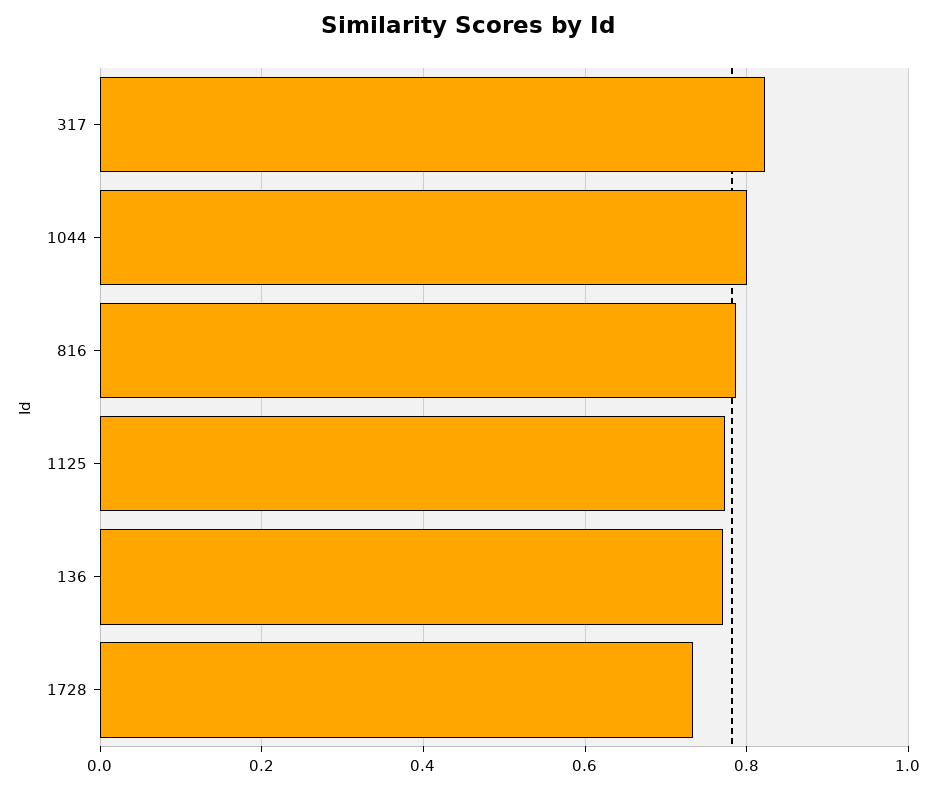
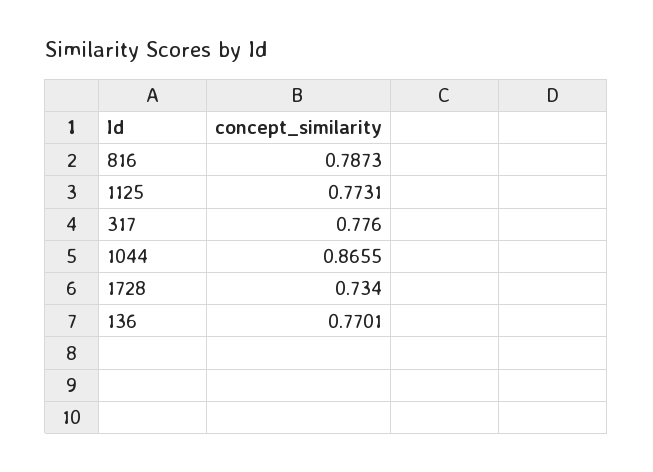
317: 0.82 -> 0.776
1044: 0.8 -> 0.8655

